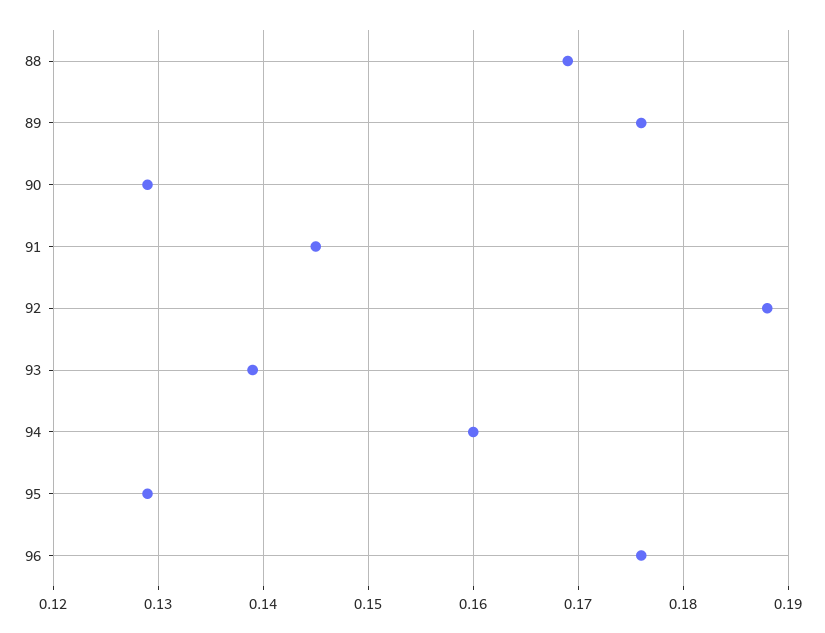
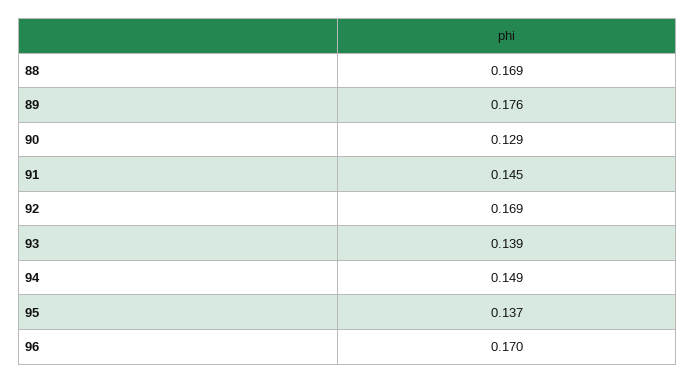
92: 0.188 -> 0.169
94: 0.16 -> 0.149
95: 0.129 -> 0.137
96: 0.176 -> 0.17

